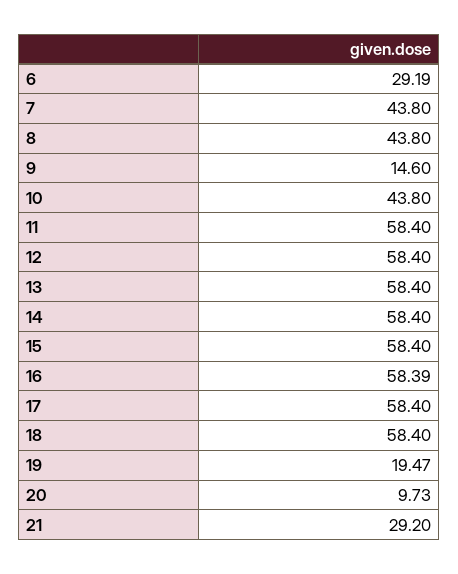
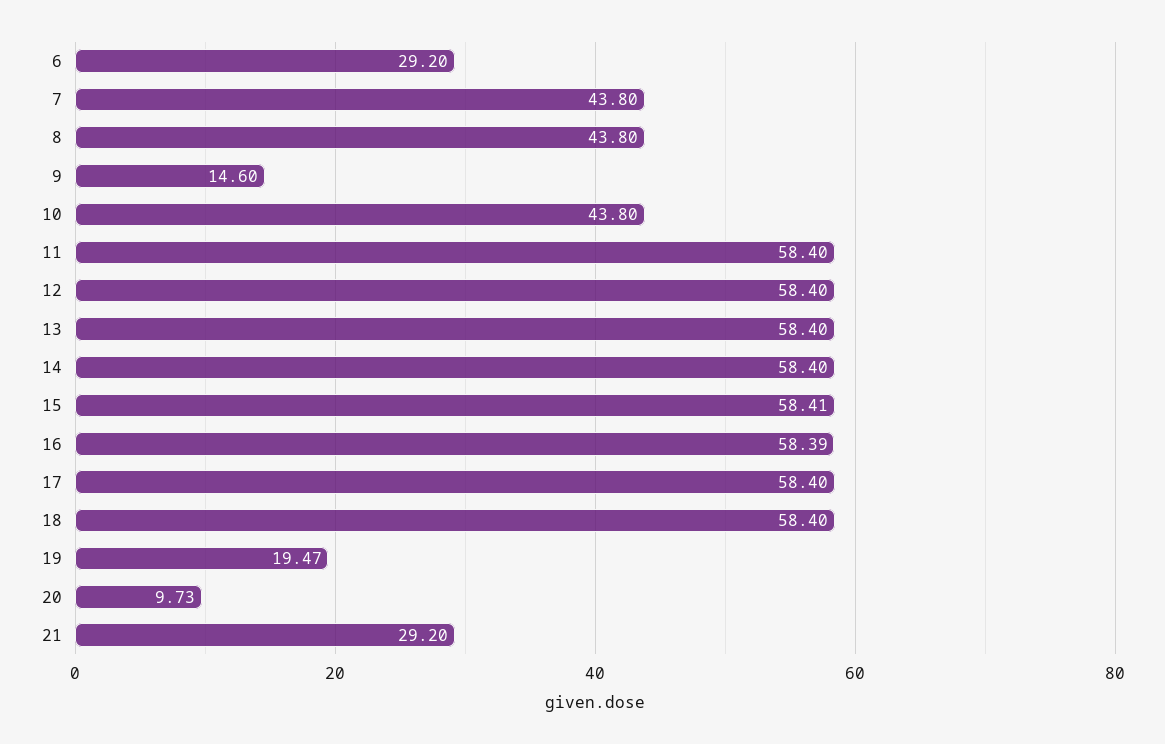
6: 29.19 -> 29.2
15: 58.4 -> 58.41

